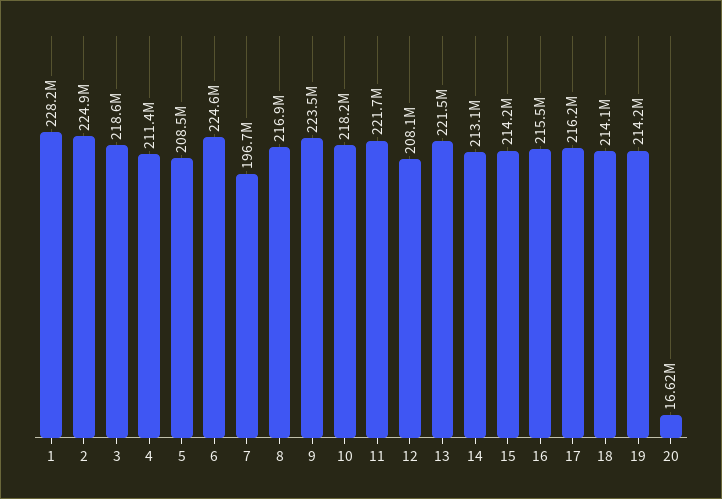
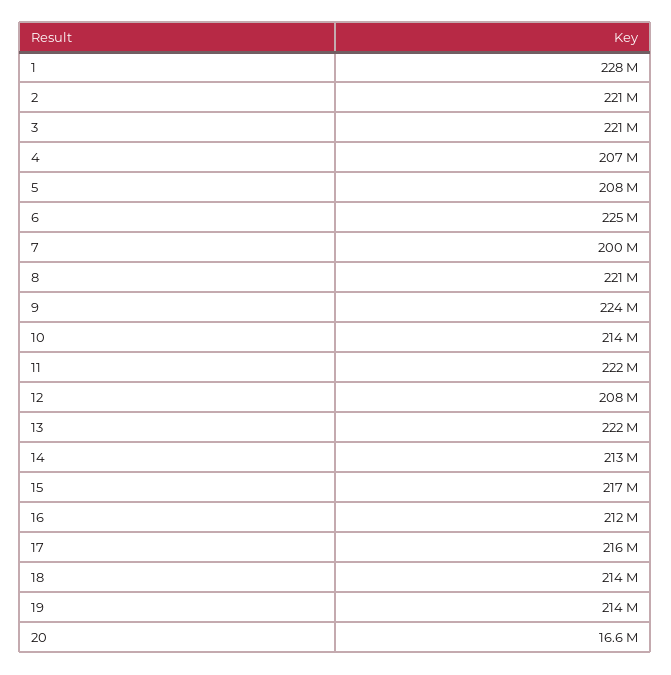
2: 224900000 -> 221000000
3: 218600000 -> 221000000
4: 211400000 -> 207000000
7: 196700000 -> 200000000
8: 216900000 -> 221000000
10: 218200000 -> 214000000
15: 214200000 -> 217000000
16: 215500000 -> 212000000

